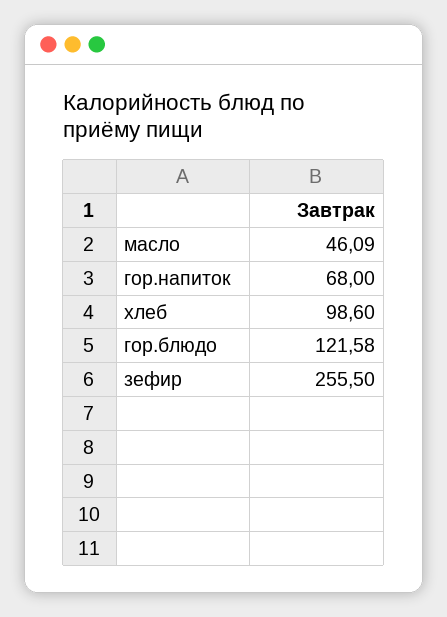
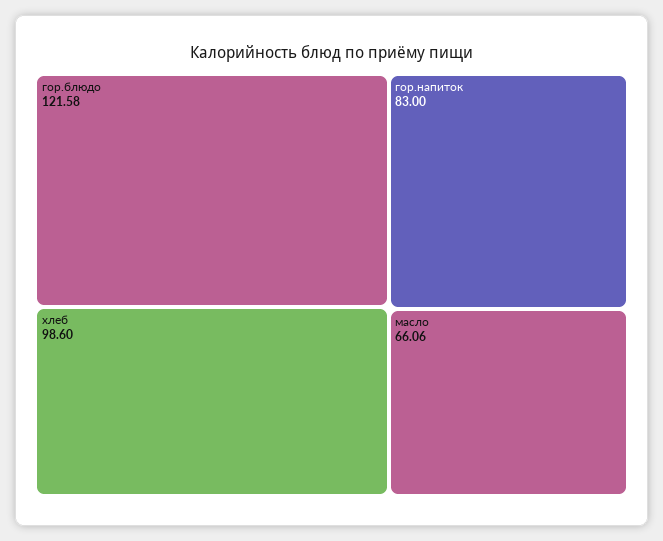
масло: 46.09 -> 66.06
гор.напиток: 68 -> 83
зефир: 255.5 -> none

